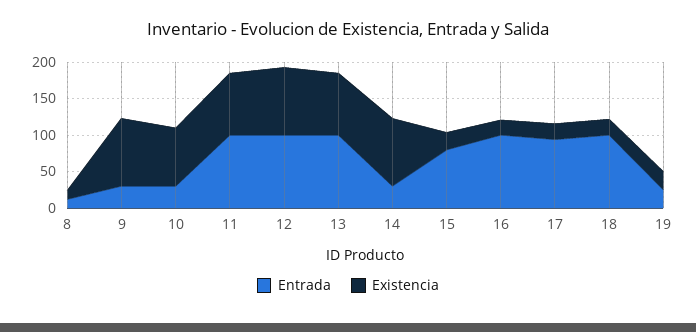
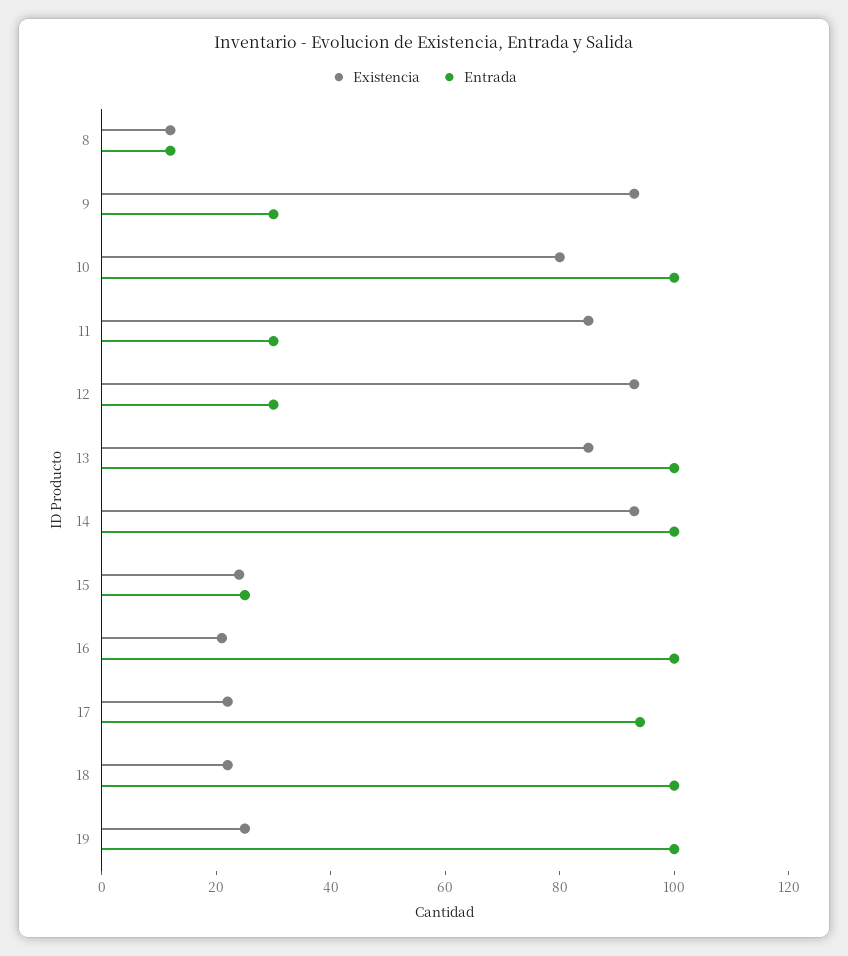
Entrada, 10: 25 -> 100
Entrada, 11: 100 -> 30
Entrada, 12: 100 -> 30
Entrada, 14: 25 -> 100
Entrada, 15: 75 -> 25
Entrada, 19: 25 -> 100

